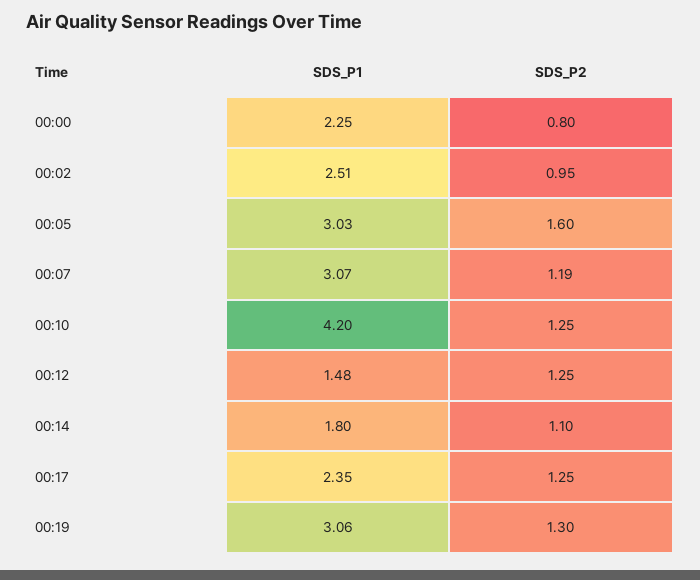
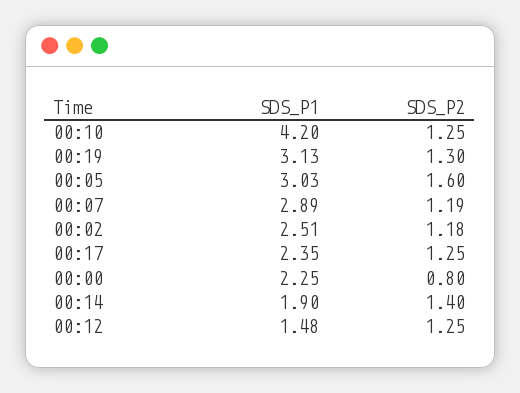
SDS_P2, 00:02: 0.95 -> 1.18
SDS_P1, 00:07: 3.07 -> 2.89
SDS_P1, 00:14: 1.8 -> 1.9
SDS_P2, 00:14: 1.1 -> 1.4
SDS_P1, 00:19: 3.06 -> 3.13

